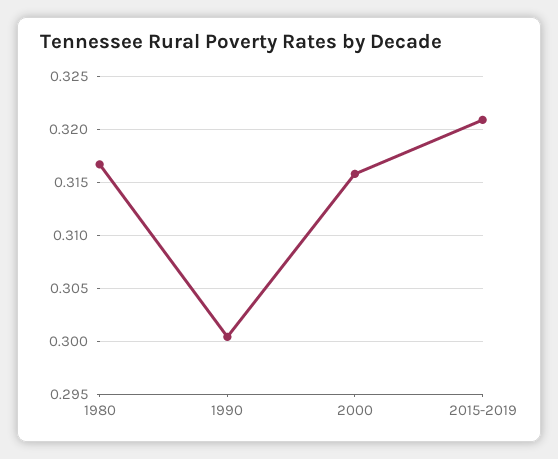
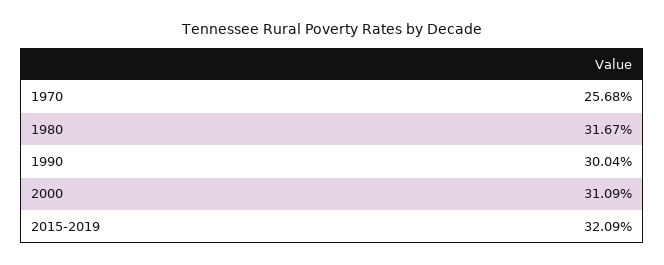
2000: 0.316 -> 0.3109
1970: none -> 0.2568

